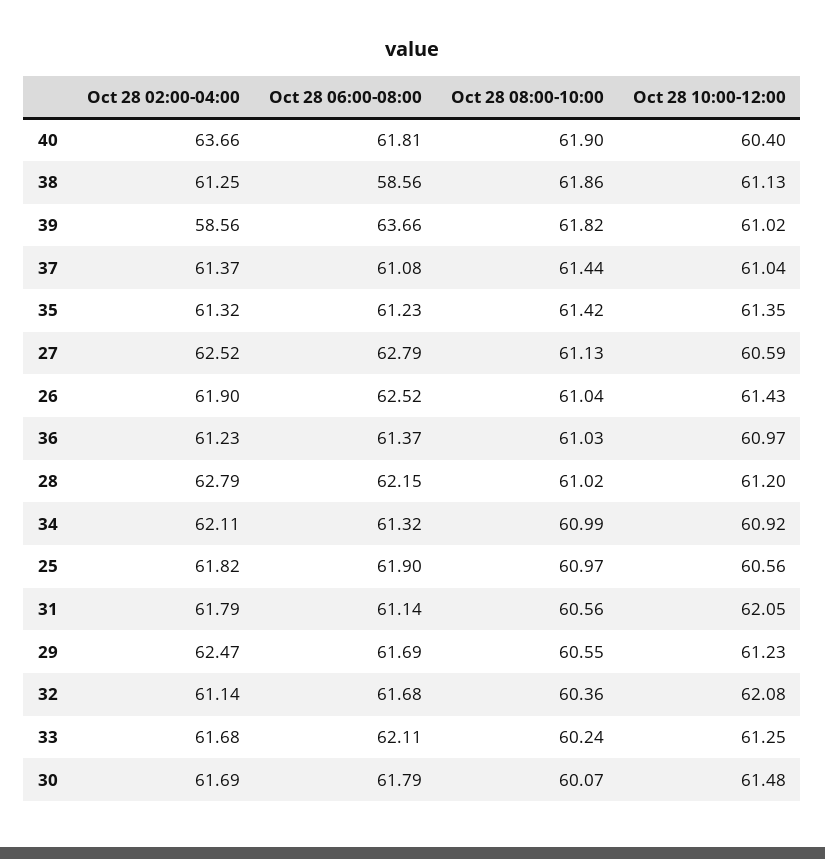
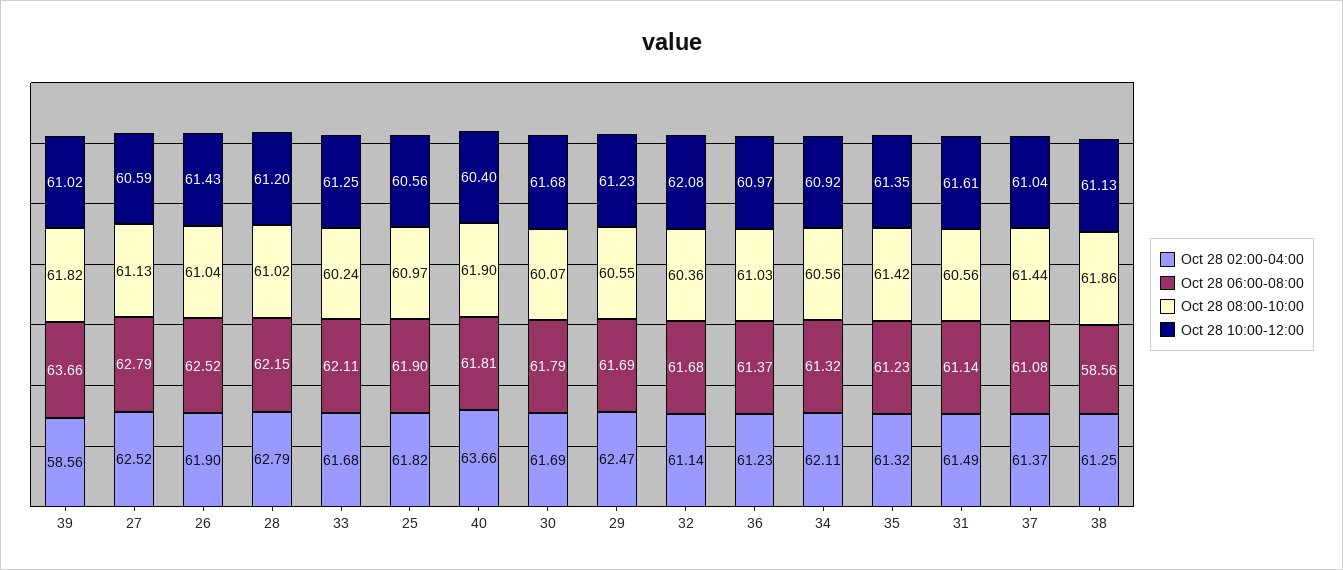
Oct 28 08:00-10:00, 34: 60.99 -> 60.56
Oct 28 02:00-04:00, 31: 61.79 -> 61.49
Oct 28 10:00-12:00, 31: 62.05 -> 61.61
Oct 28 10:00-12:00, 30: 61.48 -> 61.68

